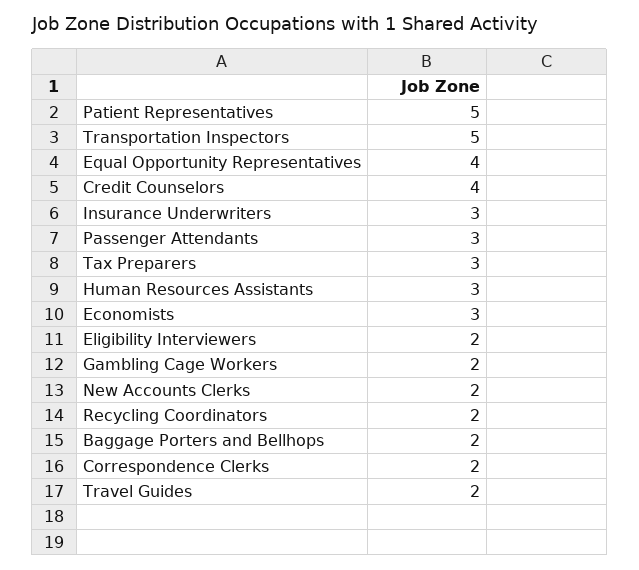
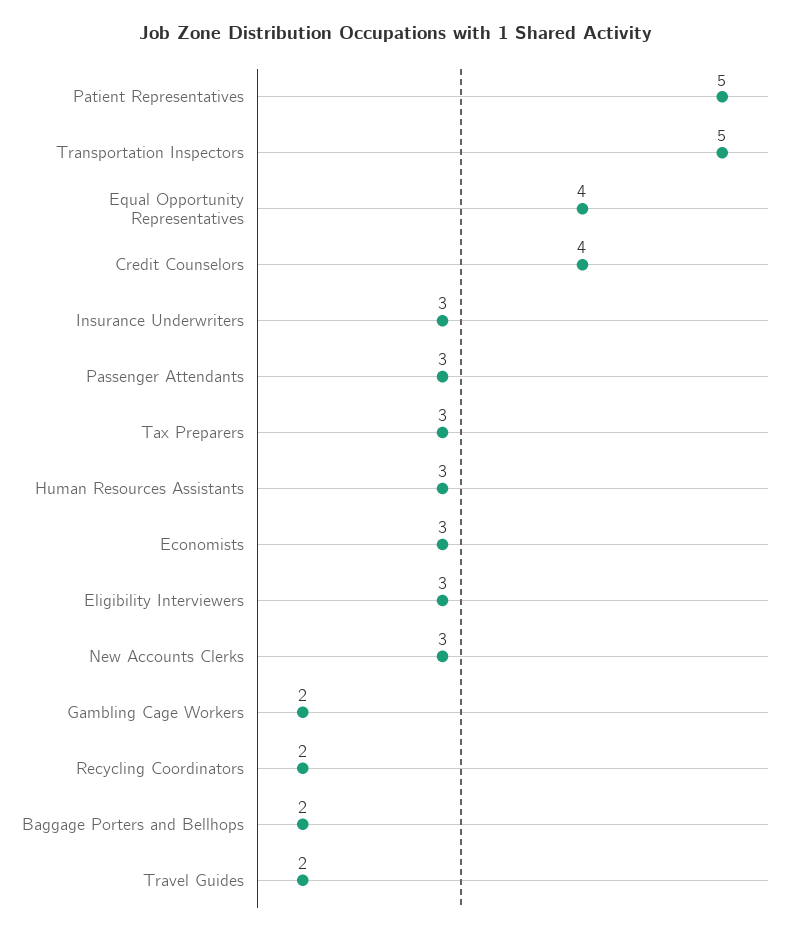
Eligibility Interviewers: 2 -> 3
New Accounts Clerks: 2 -> 3
Correspondence Clerks: 2 -> none

